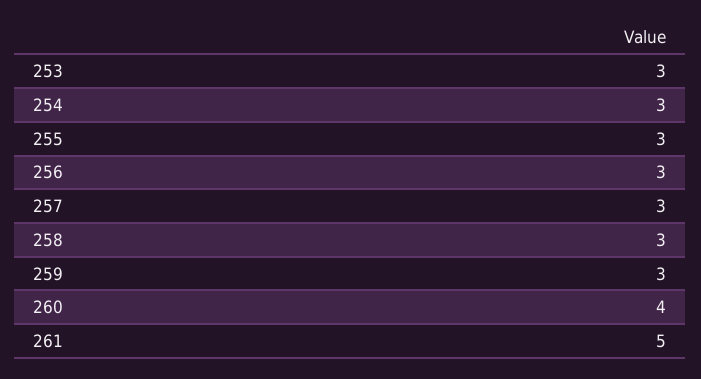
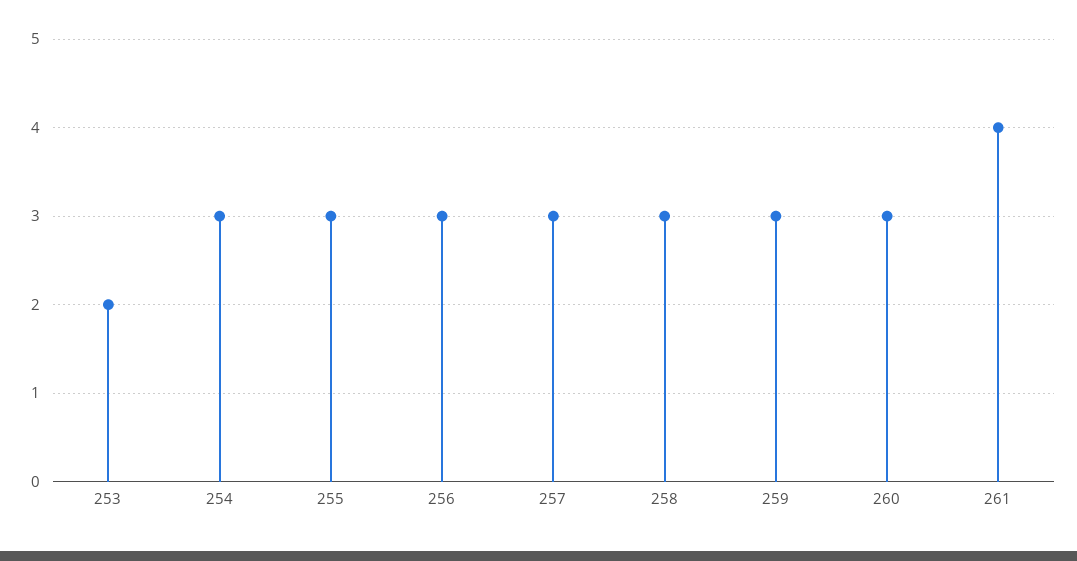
253: 3 -> 2
260: 4 -> 3
261: 5 -> 4

